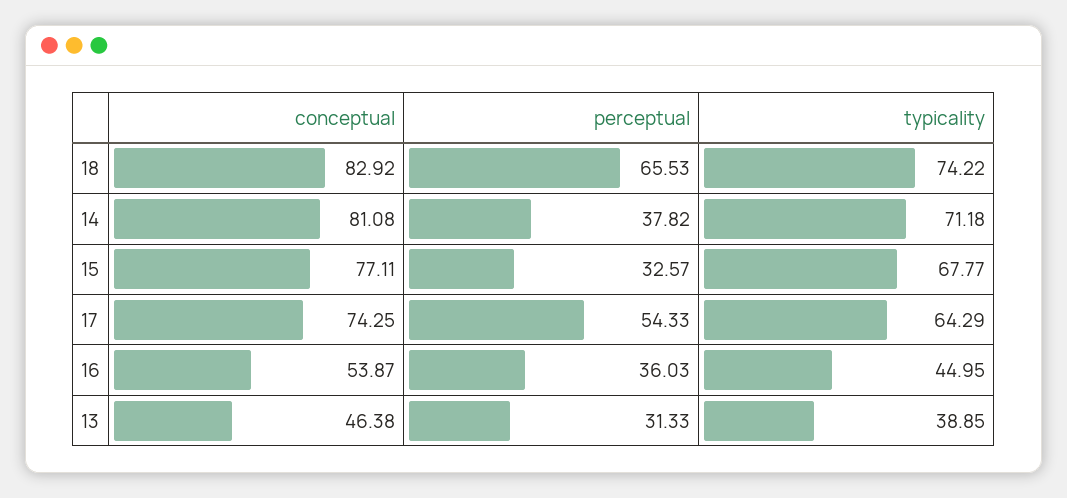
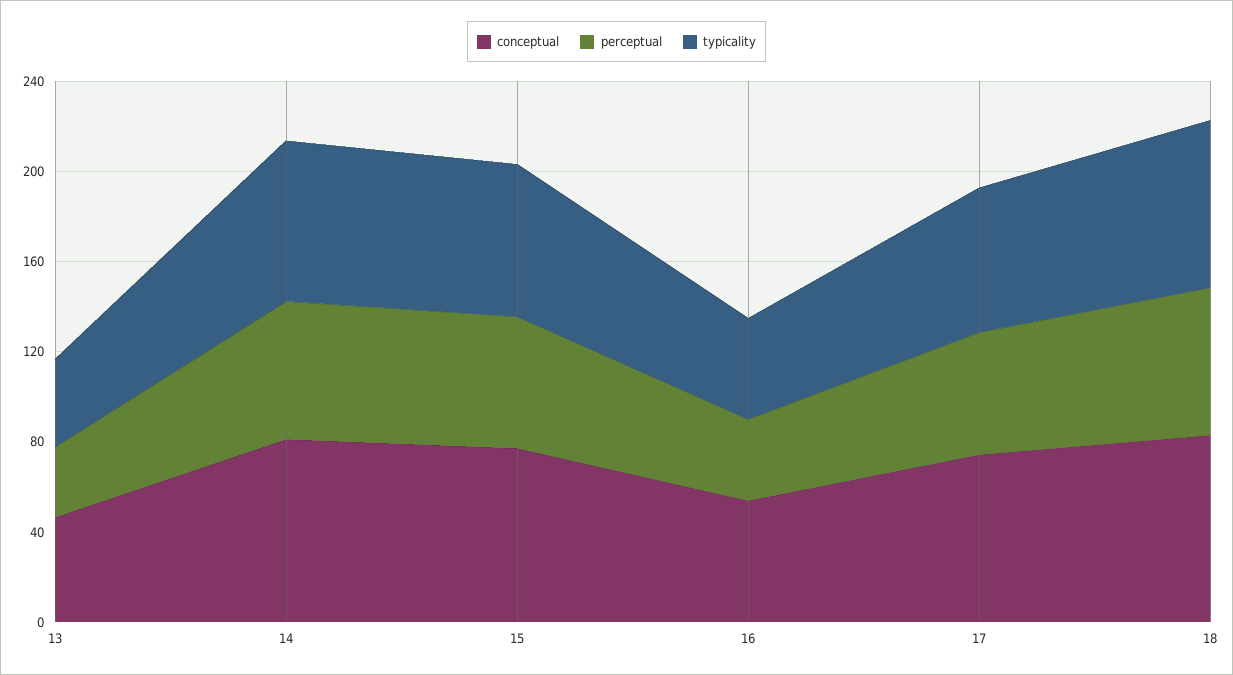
perceptual, 14: 37.82 -> 60
perceptual, 15: 32.57 -> 60

